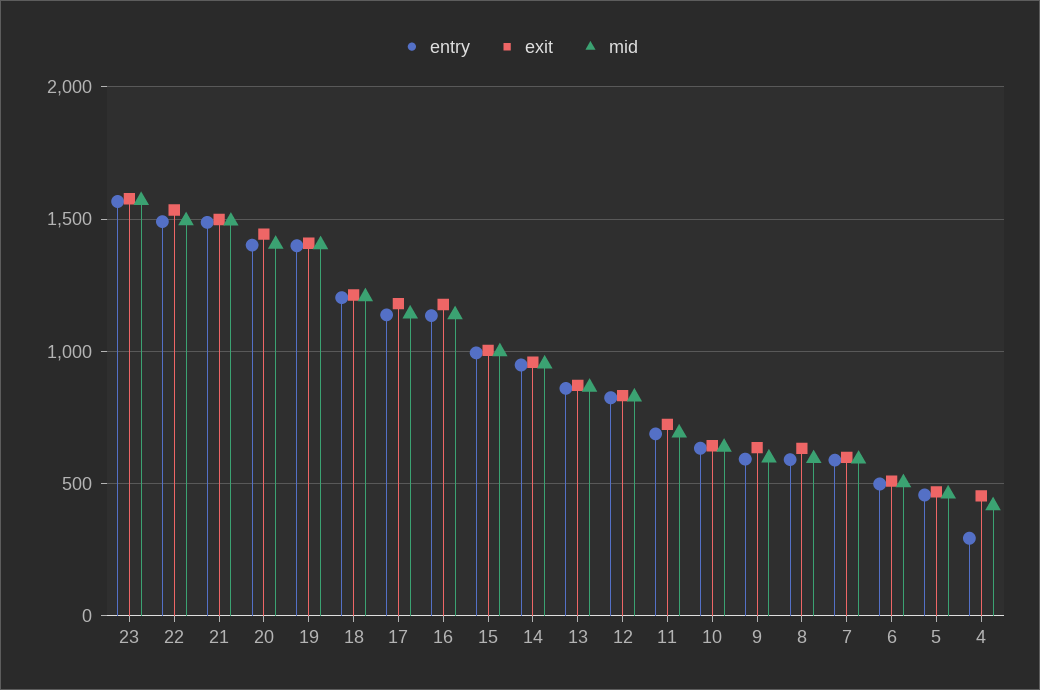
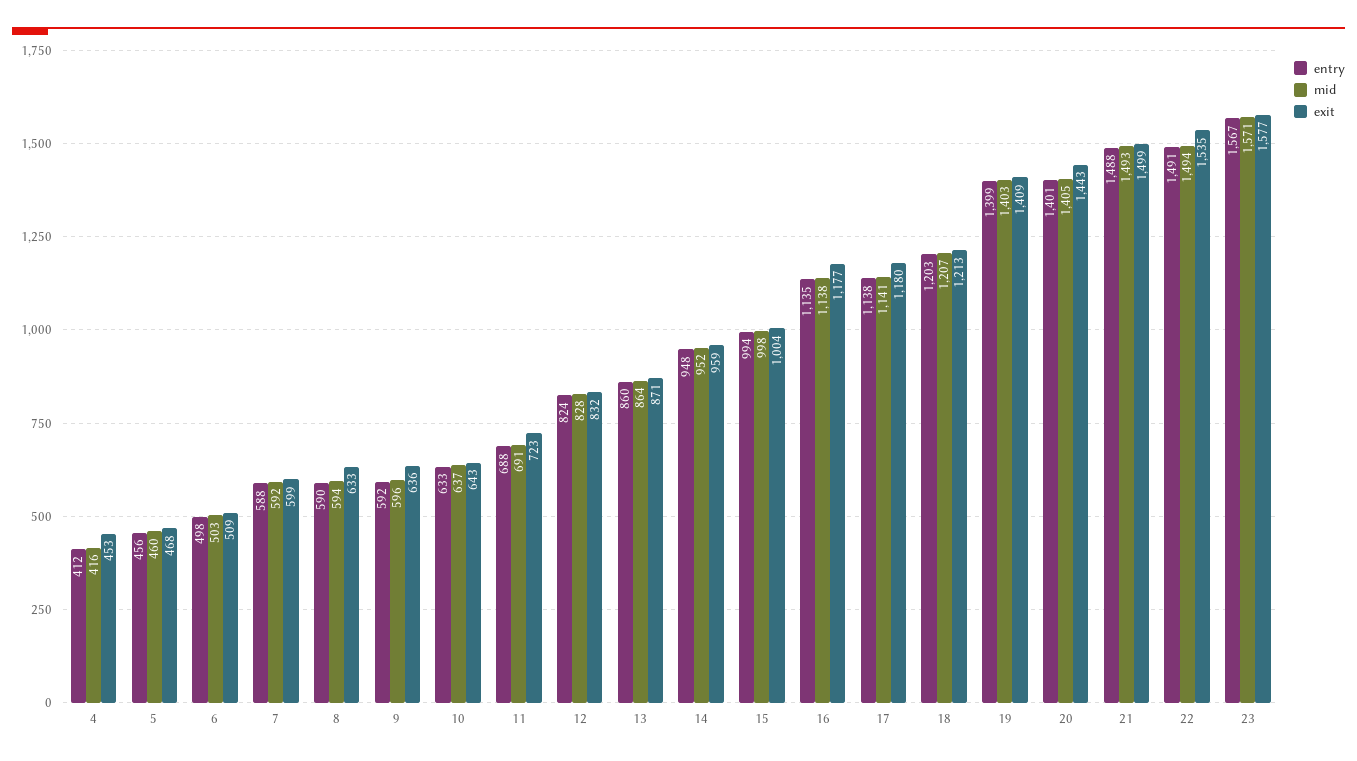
entry, 4: 300 -> 412

